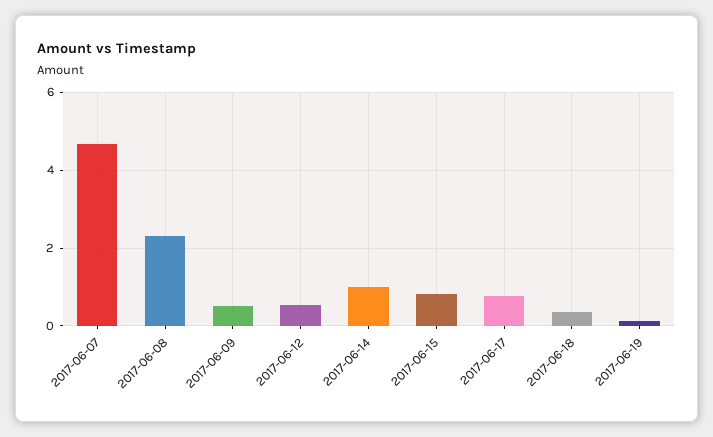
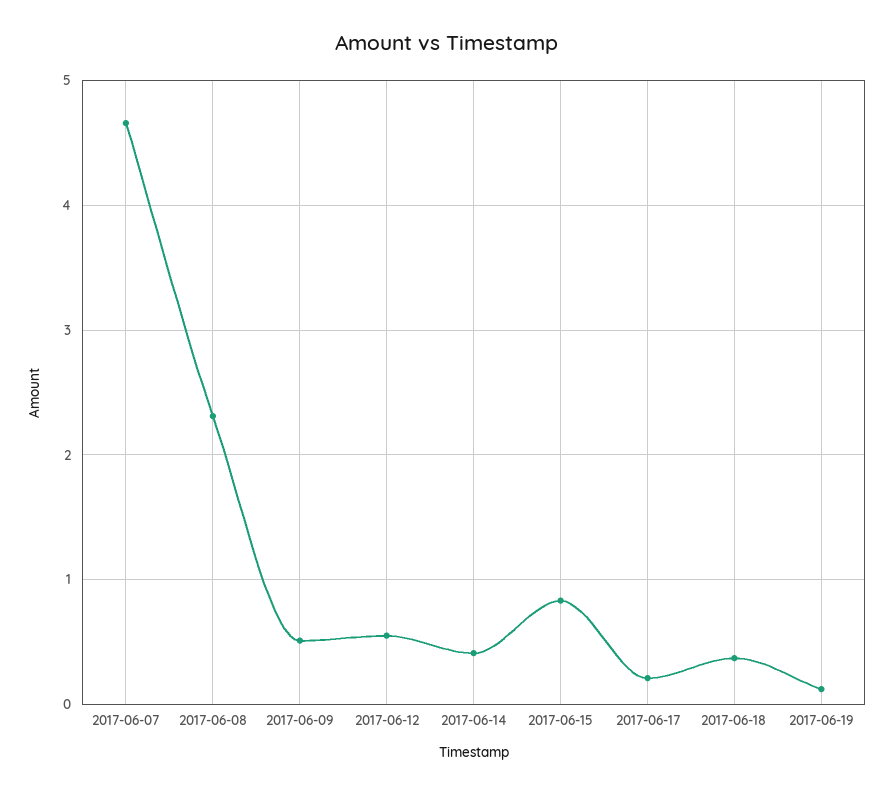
2017-06-14: 1 -> 0.4
2017-06-17: 0.8 -> 0.2

